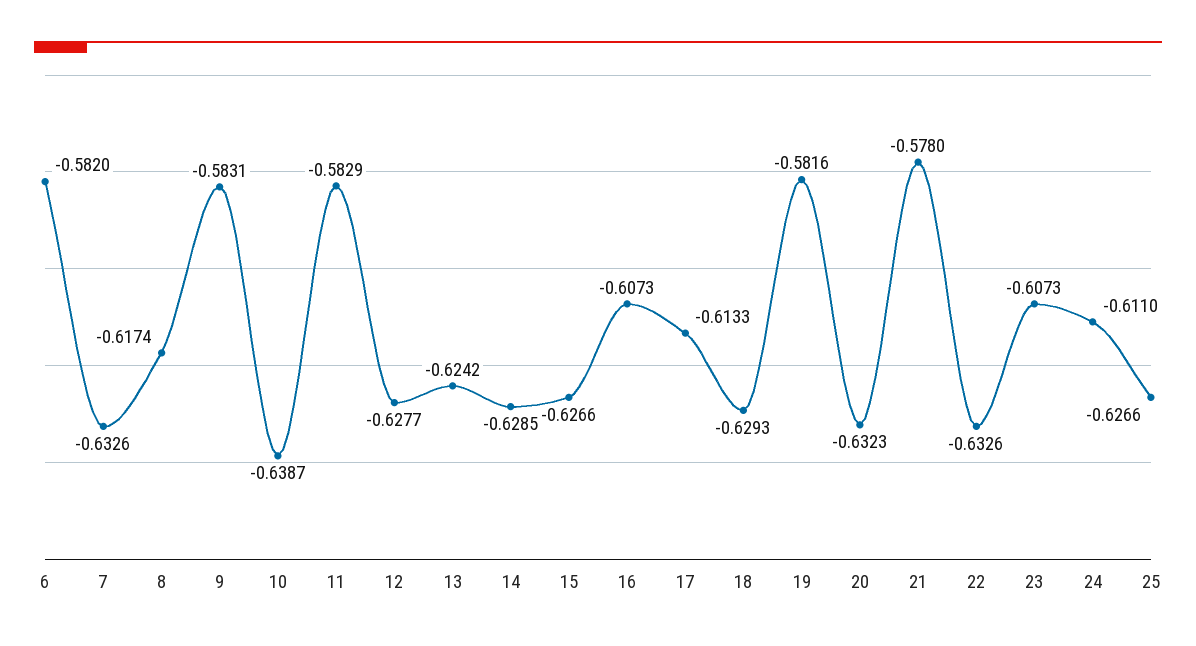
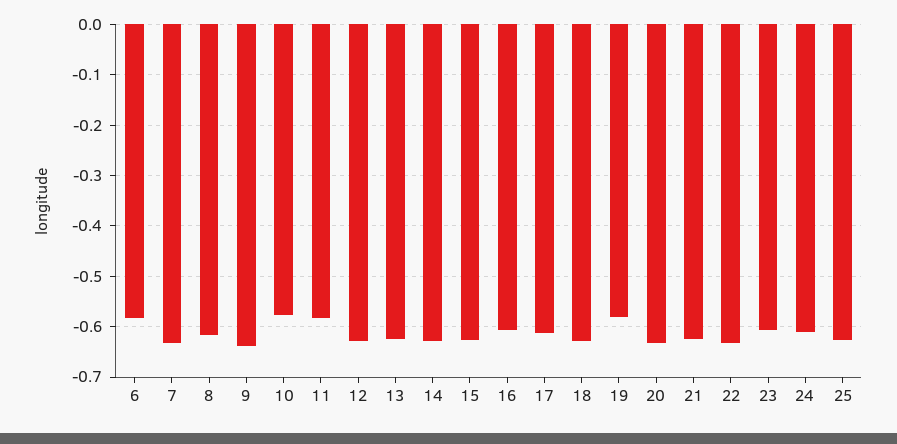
9: -0.5831 -> -0.64
10: -0.6387 -> -0.58
21: -0.578 -> -0.62

